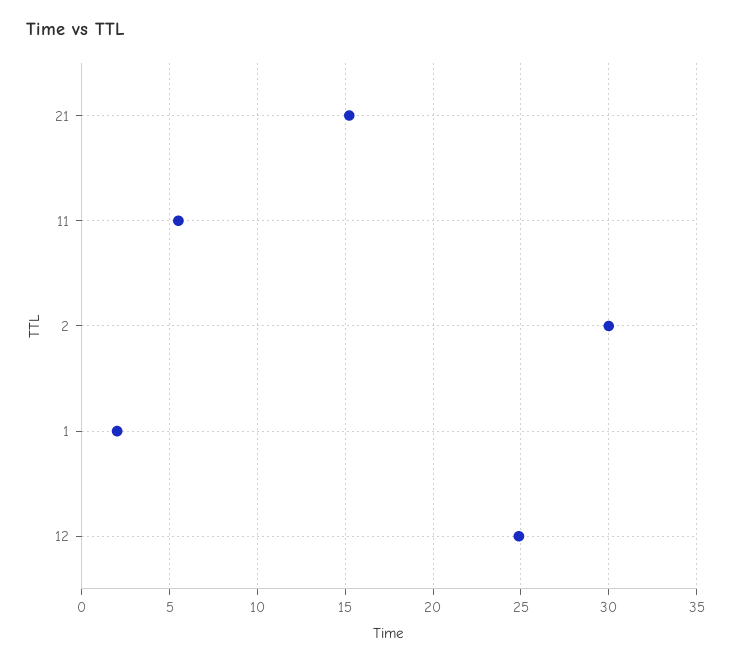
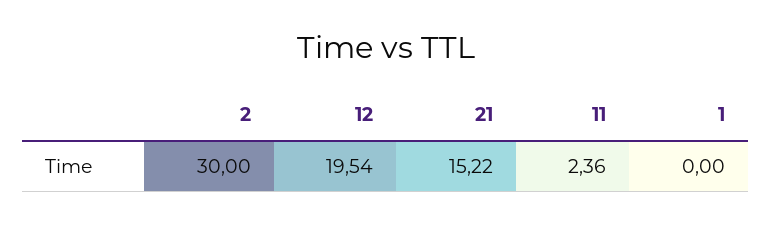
11: 5.5 -> 2.36
1: 2 -> 0
12: 25 -> 19.54

